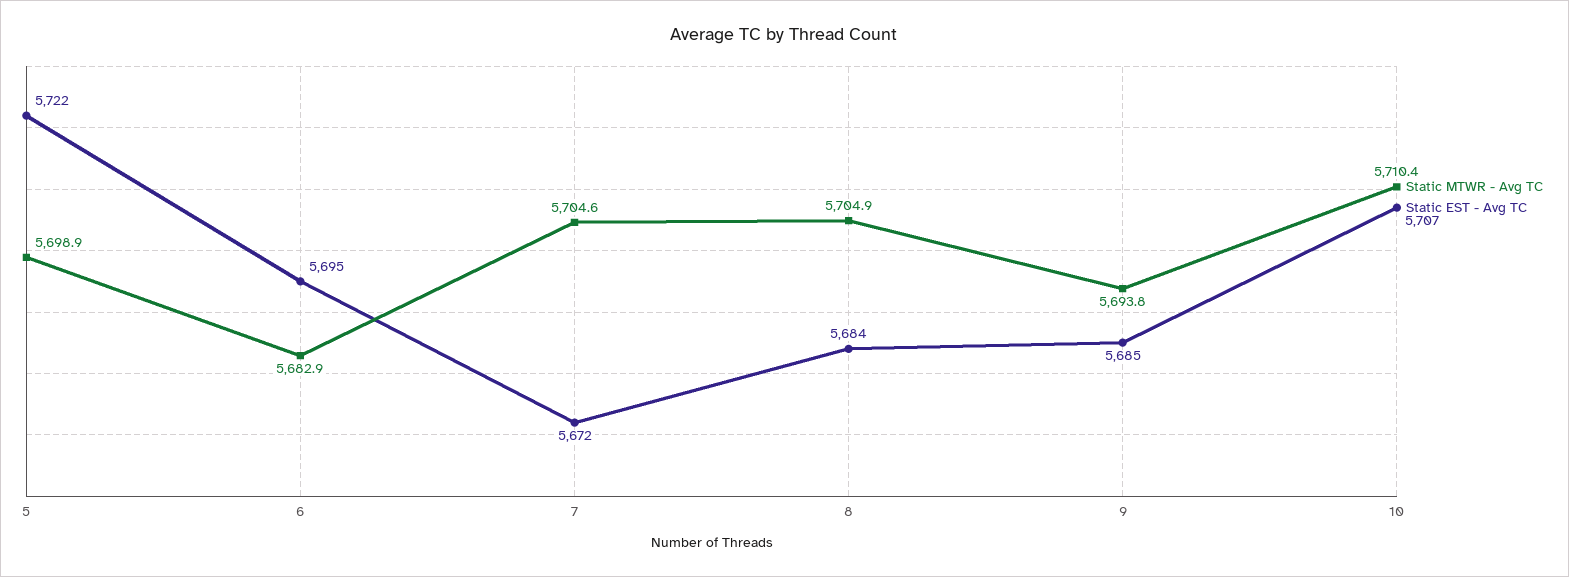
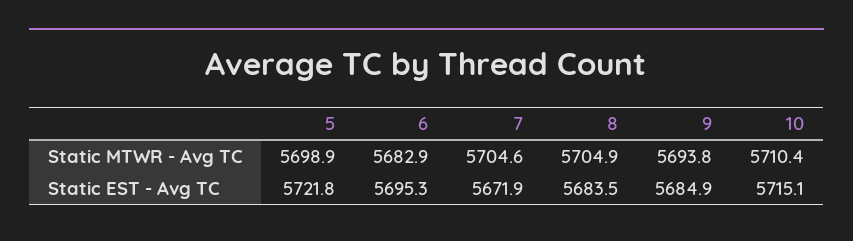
Static EST - Avg TC, 10: 5707 -> 5715.1

